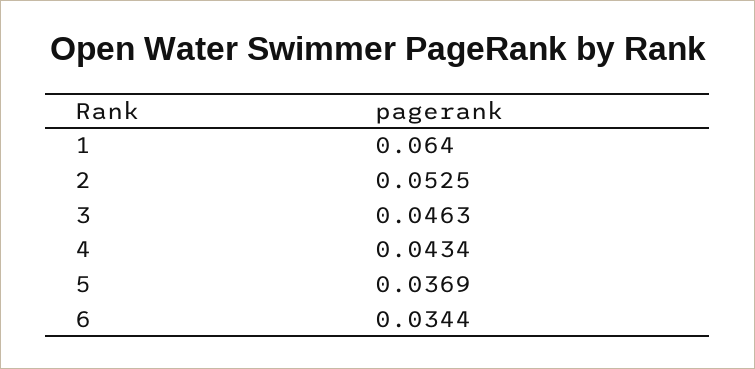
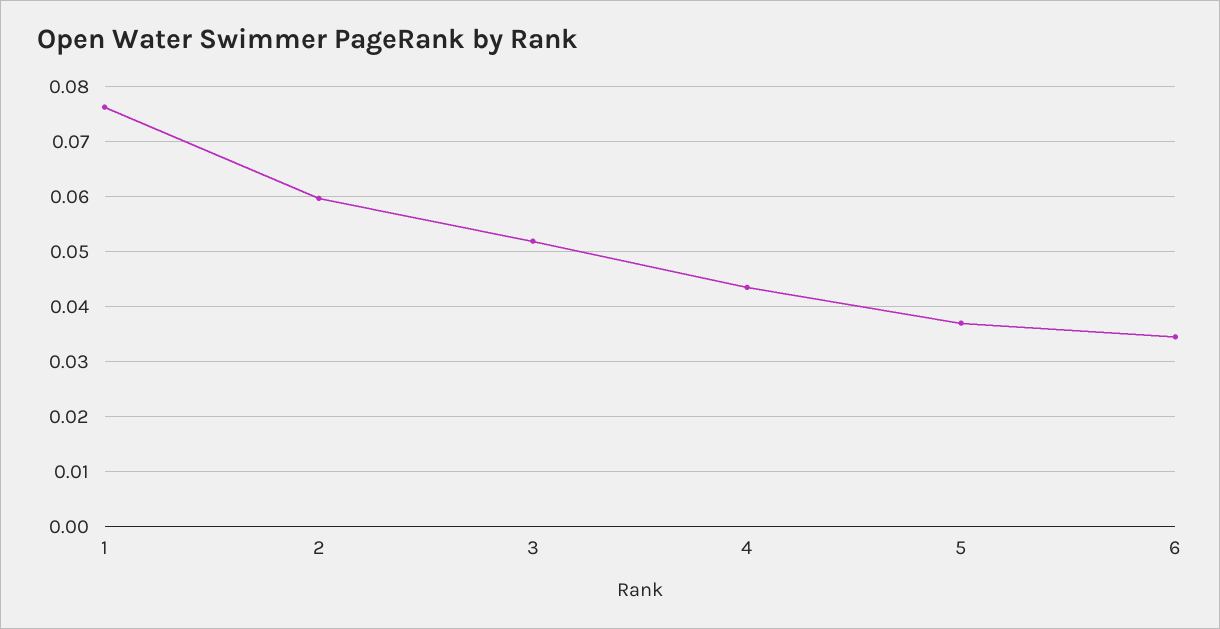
1: 0.064 -> 0.076
2: 0.0525 -> 0.06
3: 0.0463 -> 0.052

